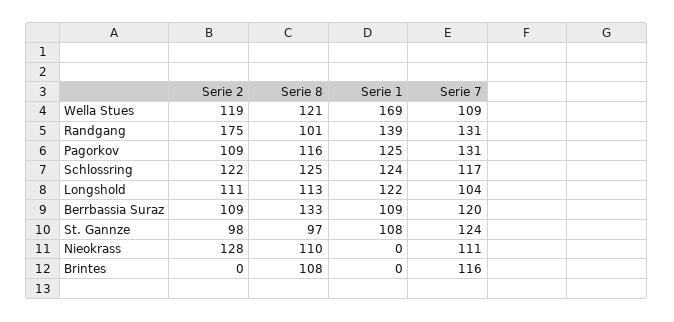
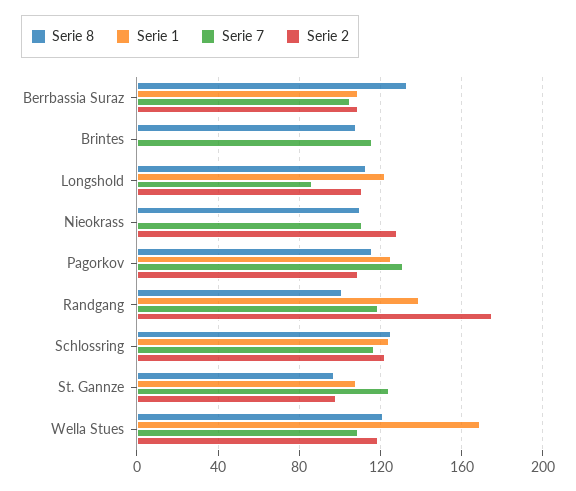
Serie 7, Randgang: 131 -> 120
Serie 7, Longshold: 104 -> 85
Serie 7, Berrbassia Suraz: 120 -> 105

